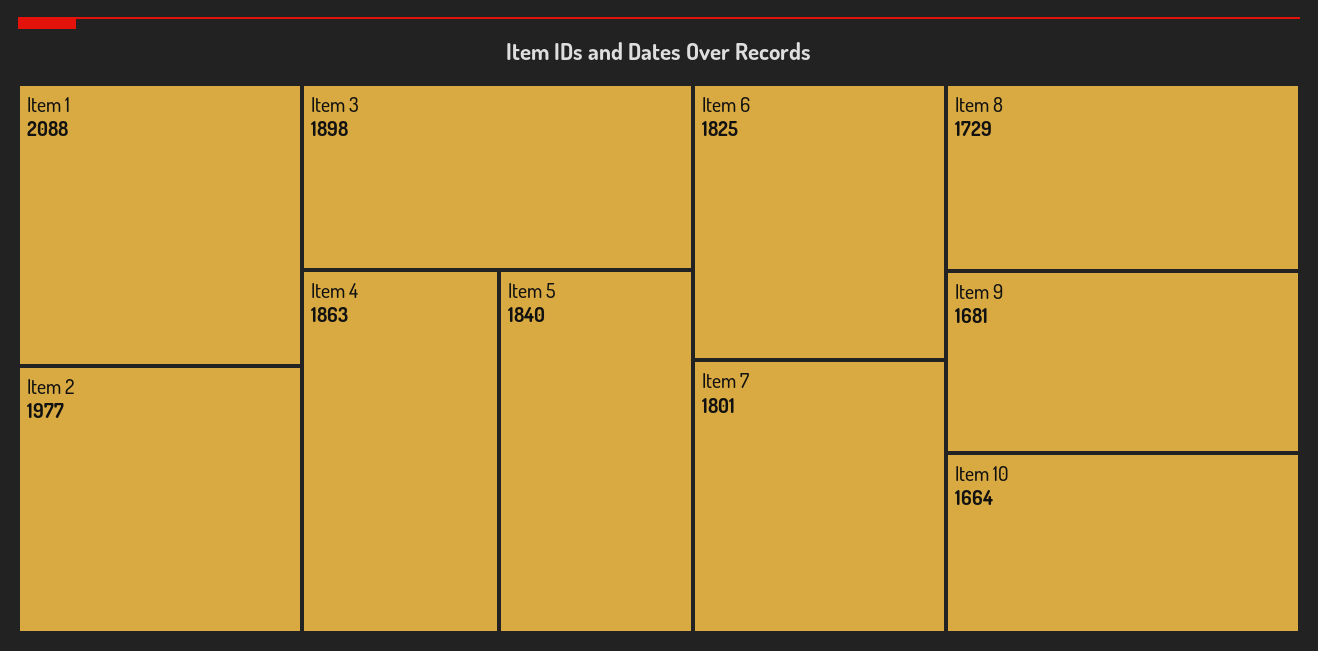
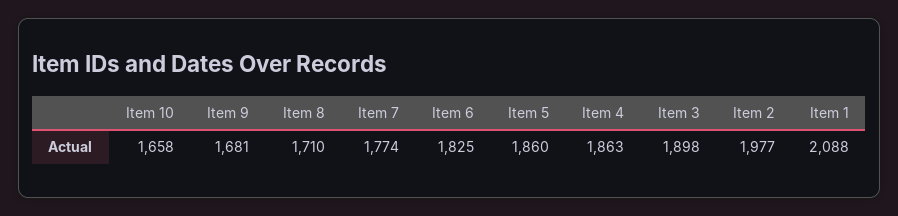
Item 5: 1840 -> 1860
Item 7: 1801 -> 1774
Item 8: 1729 -> 1710
Item 10: 1664 -> 1658

